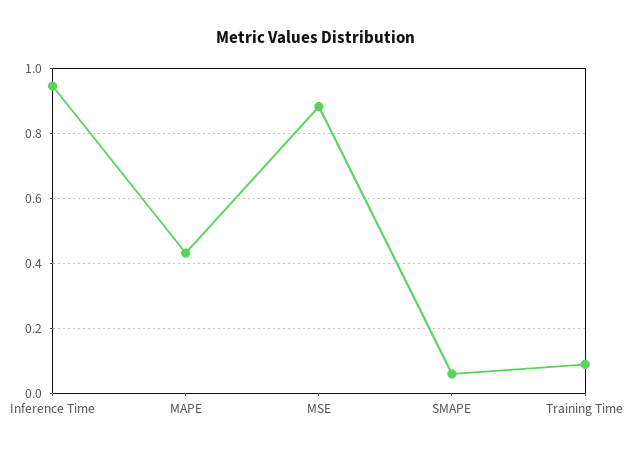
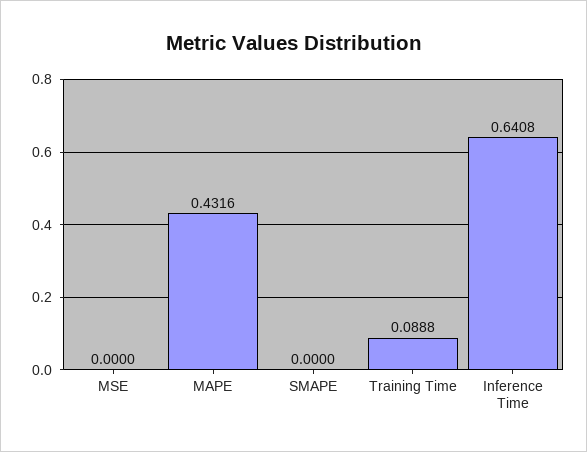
Inference Time: 0.94 -> 0.6408
MSE: 0.88 -> 0
SMAPE: 0.06 -> 0

